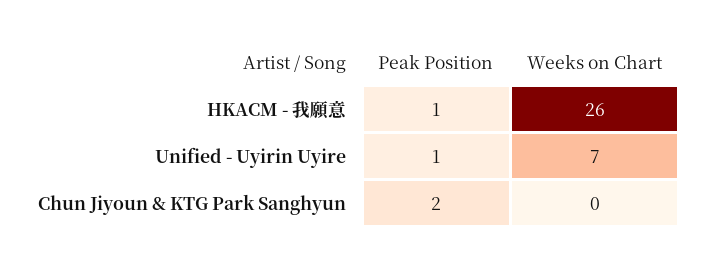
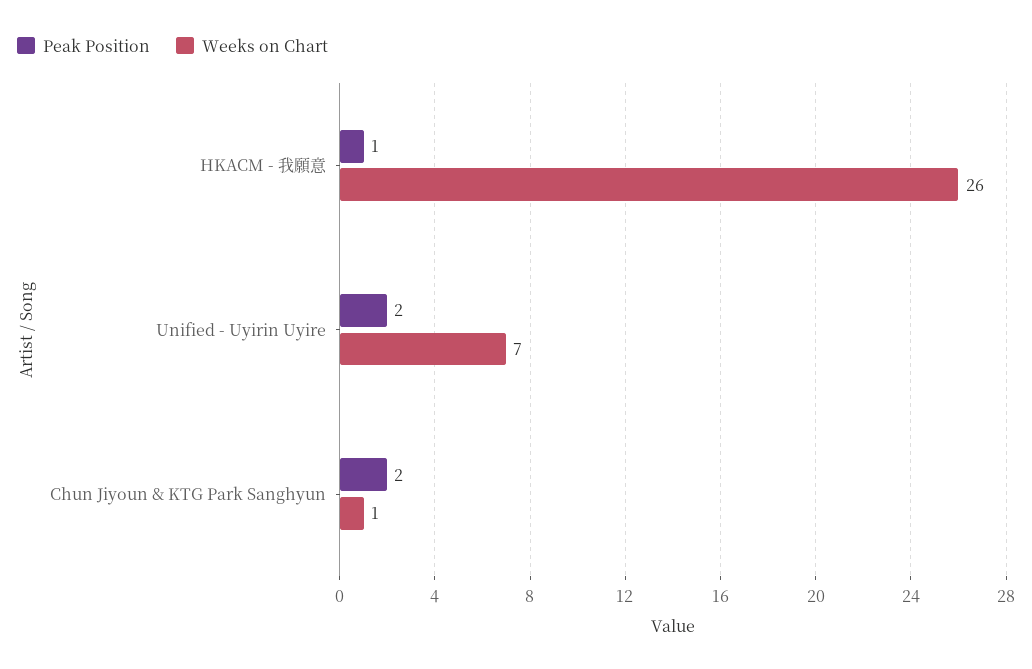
Peak Position, Unified - Uyirin Uyire: 1 -> 2
Weeks on Chart, Chun Jiyoun & KTG Park Sanghyun: 0 -> 1

